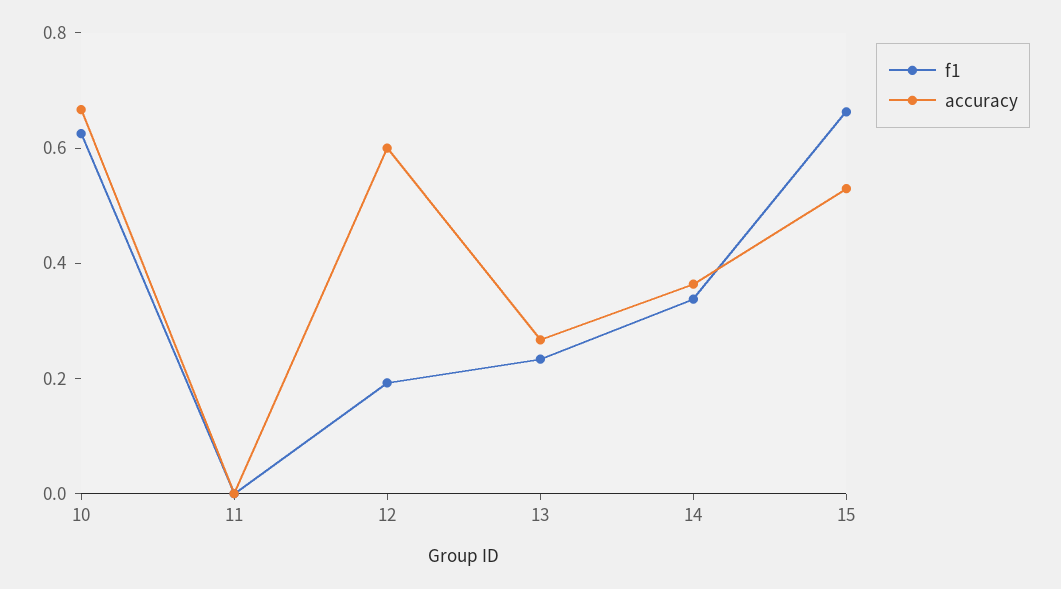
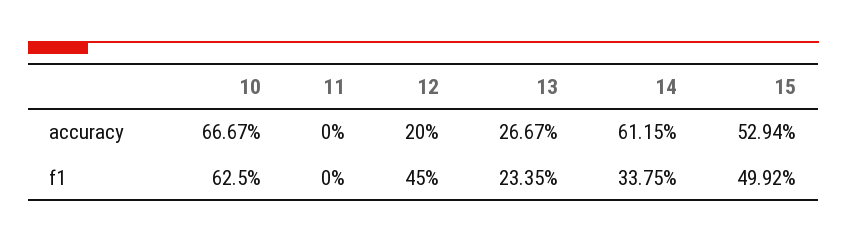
f1, 12: 0.2 -> 0.45
accuracy, 12: 0.6 -> 0.2
accuracy, 14: 0.35 -> 0.6115
f1, 15: 0.65 -> 0.4992

